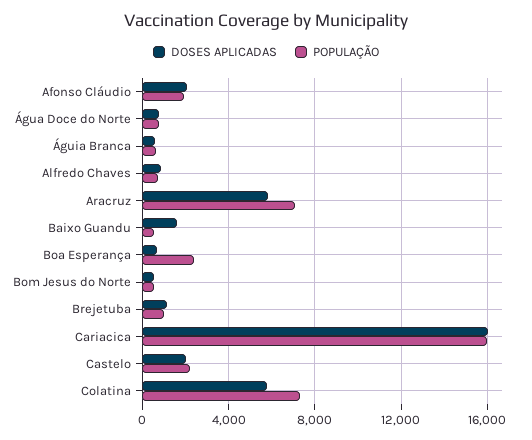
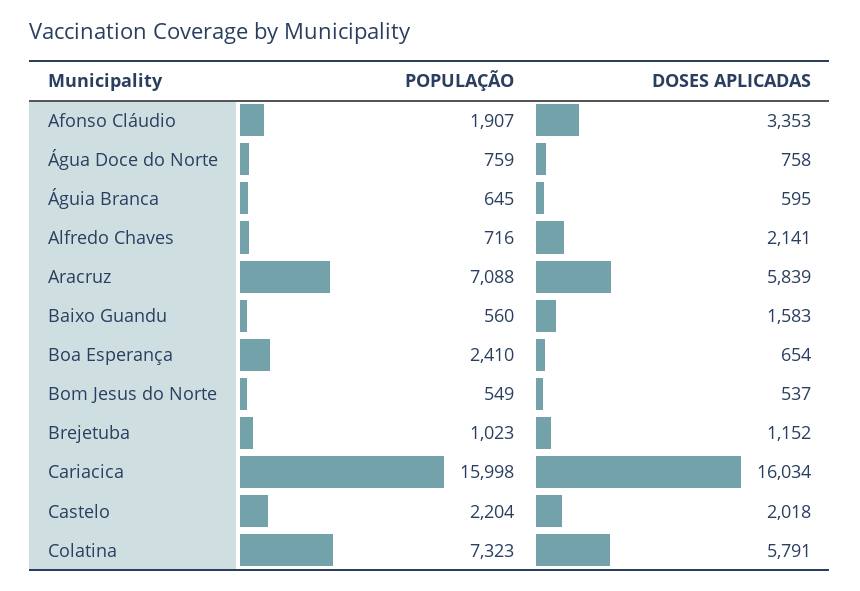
DOSES APLICADAS, Afonso Cláudio: 2000 -> 3353
DOSES APLICADAS, Alfredo Chaves: 1000 -> 2141

